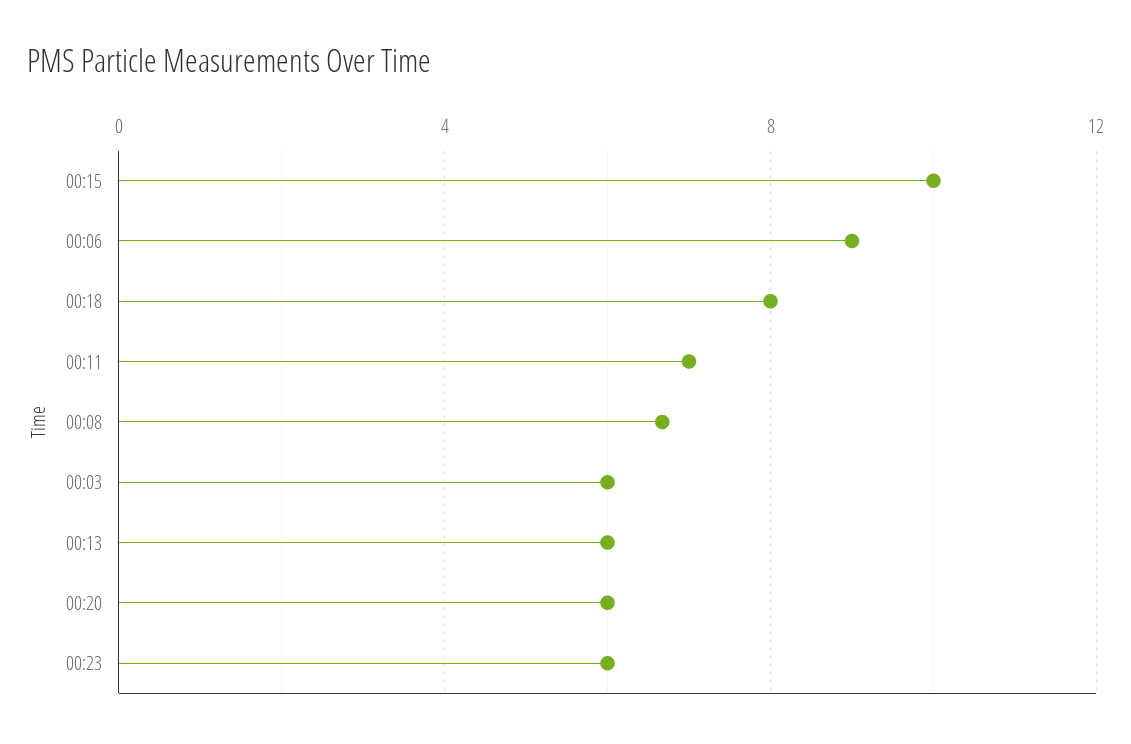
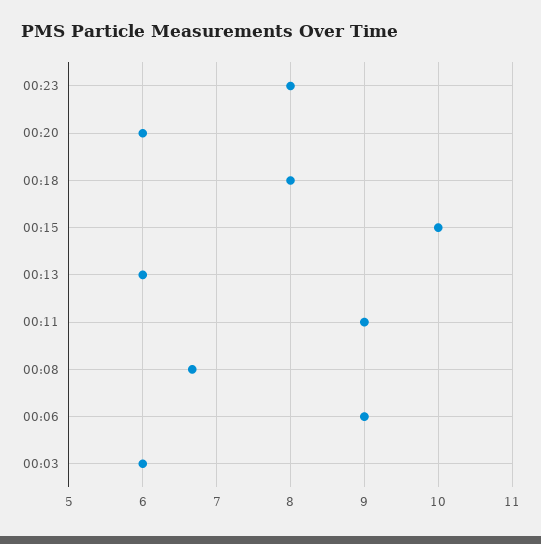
00:11: 7 -> 9
00:23: 6 -> 8

